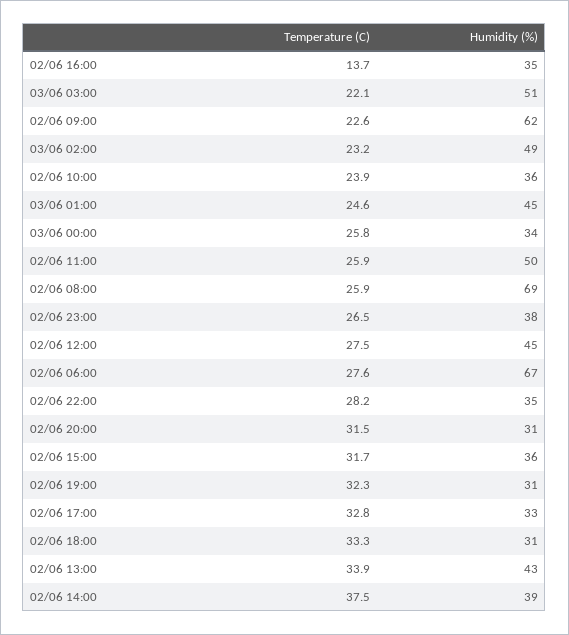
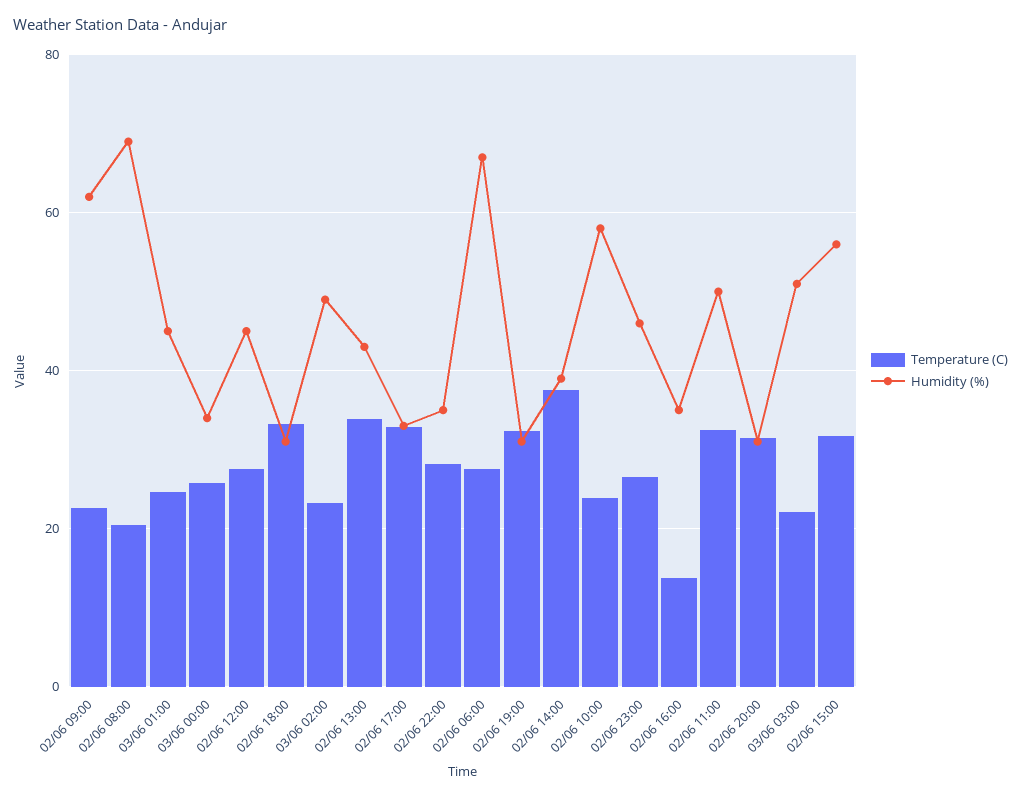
Humidity (%), 02/06 10:00: 36 -> 58
Temperature (C), 02/06 11:00: 25.9 -> 32
Temperature (C), 02/06 08:00: 25.9 -> 20
Humidity (%), 02/06 23:00: 38 -> 46
Humidity (%), 02/06 15:00: 36 -> 56

